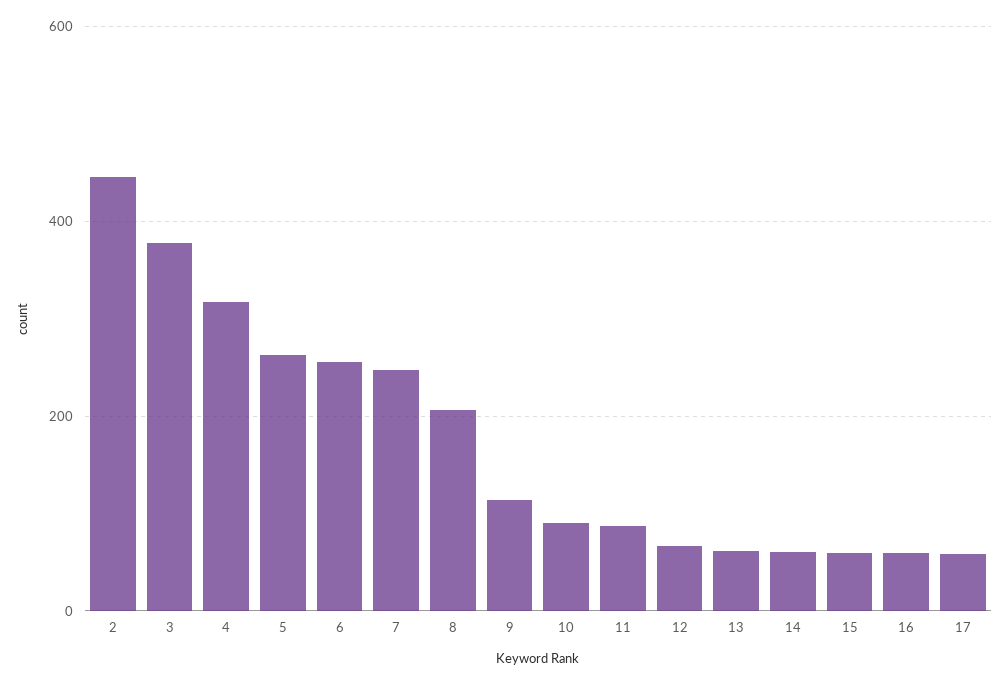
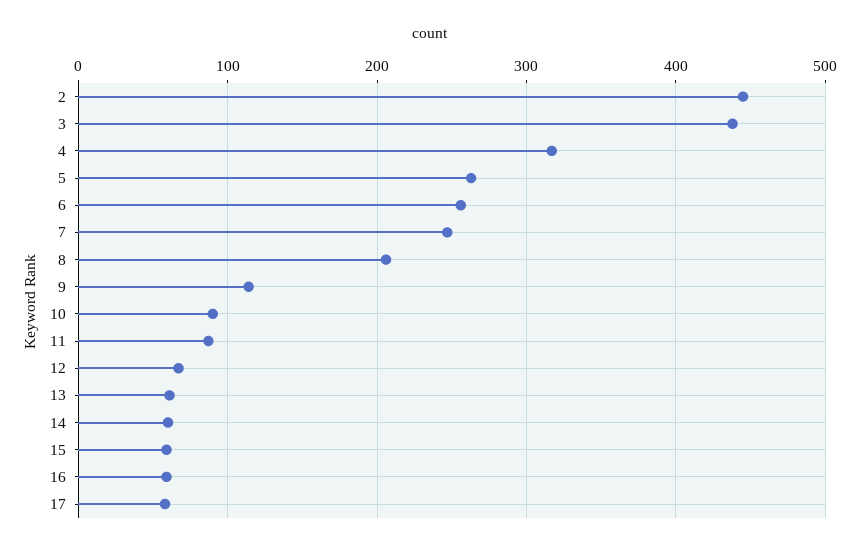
3: 380 -> 440

